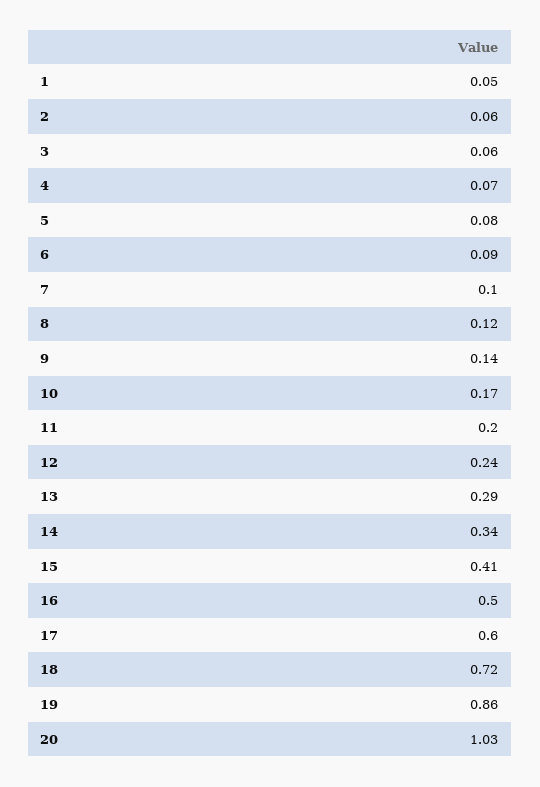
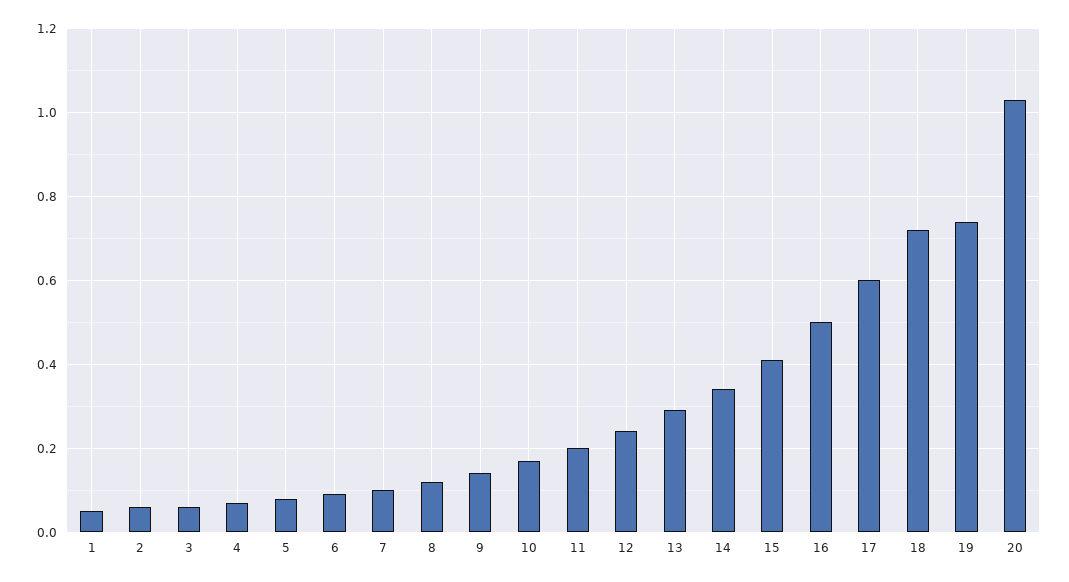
19: 0.86 -> 0.75

